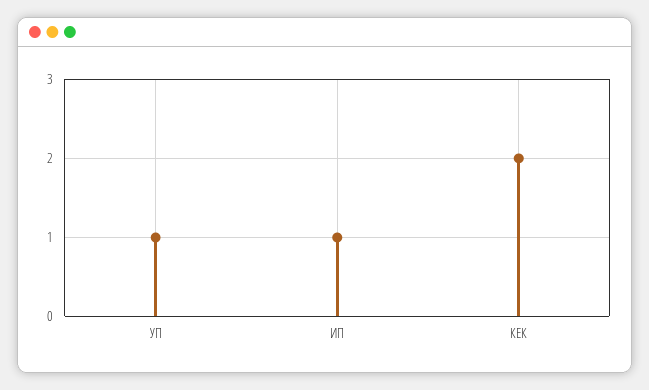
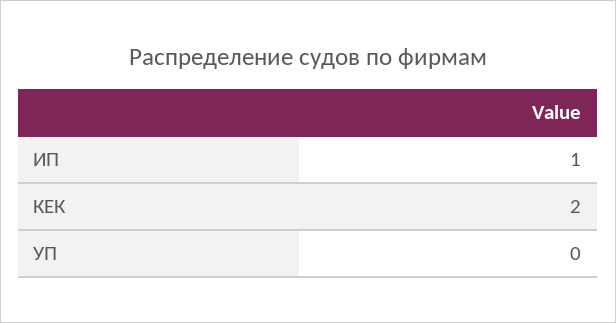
УП: 1 -> 0

